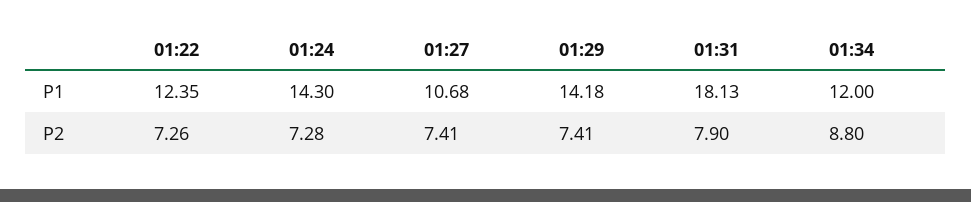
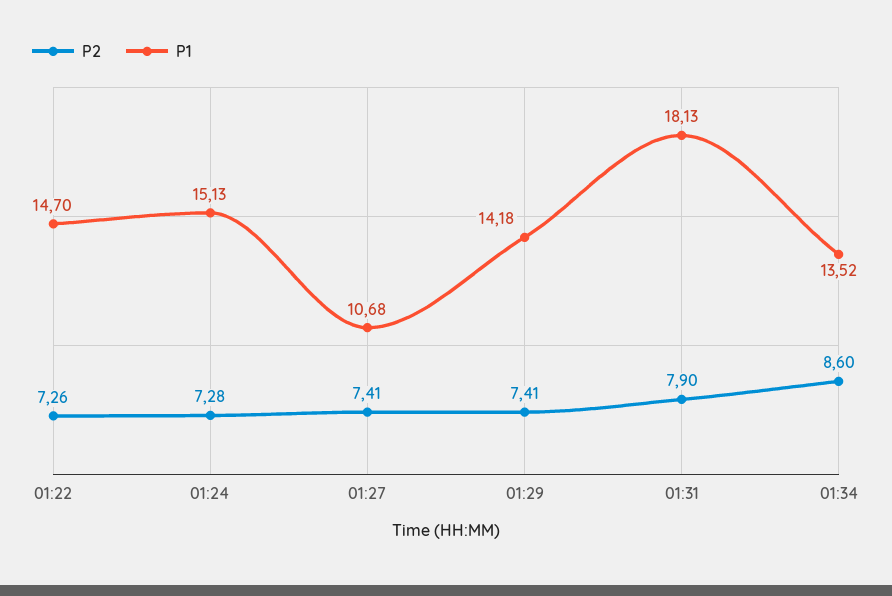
P1, 01:22: 12.35 -> 14.7
P1, 01:24: 14.3 -> 15.13
P1, 01:34: 12 -> 13.52
P2, 01:34: 8.8 -> 8.6

